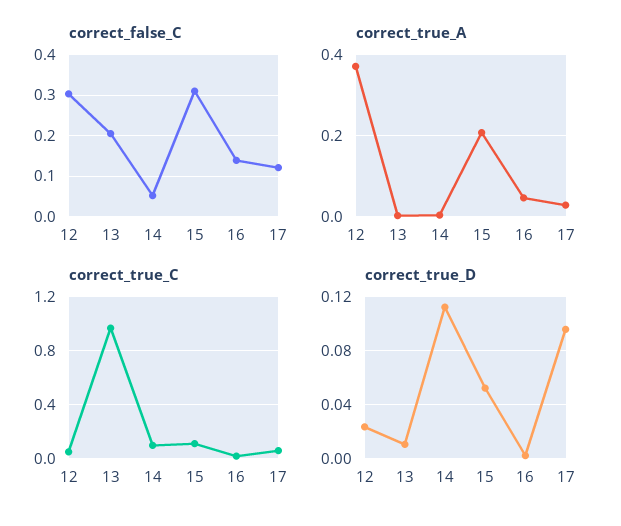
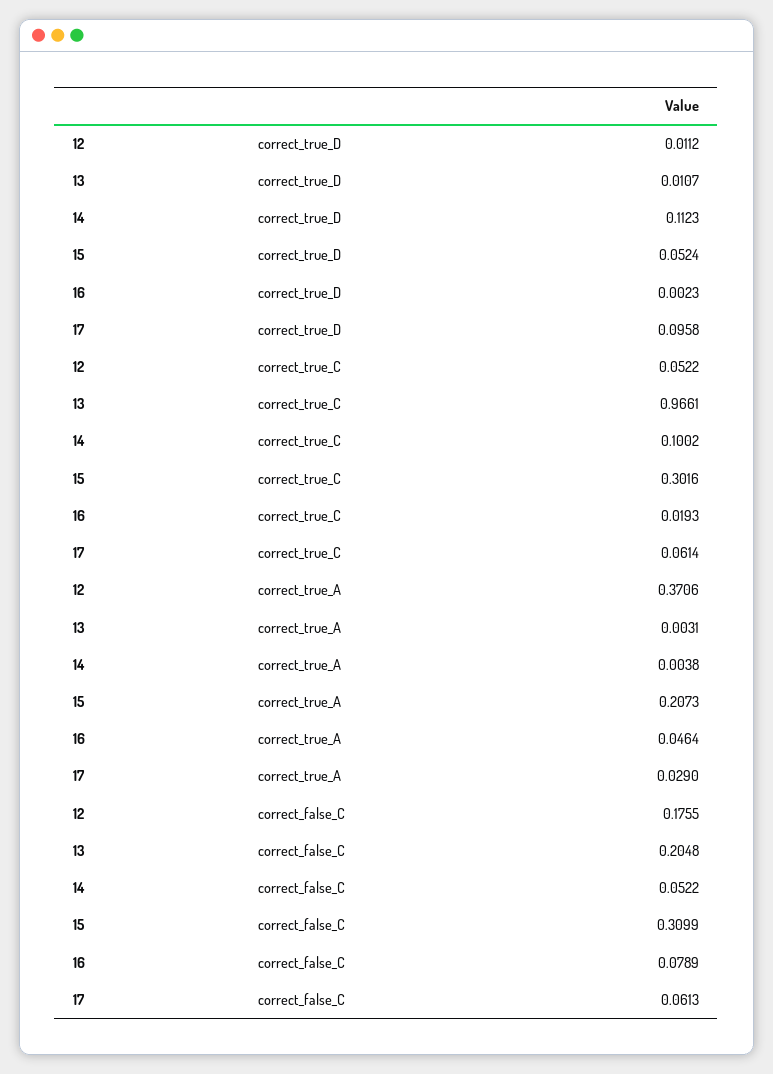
correct_false_C, 12: 0.3 -> 0.1755
correct_false_C, 16: 0.14 -> 0.0789
correct_false_C, 17: 0.12 -> 0.0613
correct_true_C, 15: 0.1 -> 0.3016
correct_true_D, 12: 0.025 -> 0.0112

